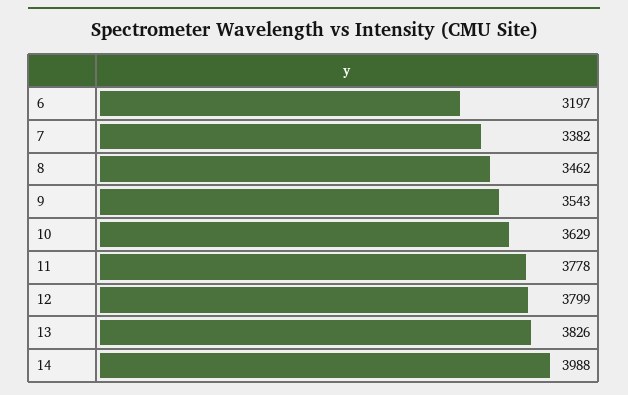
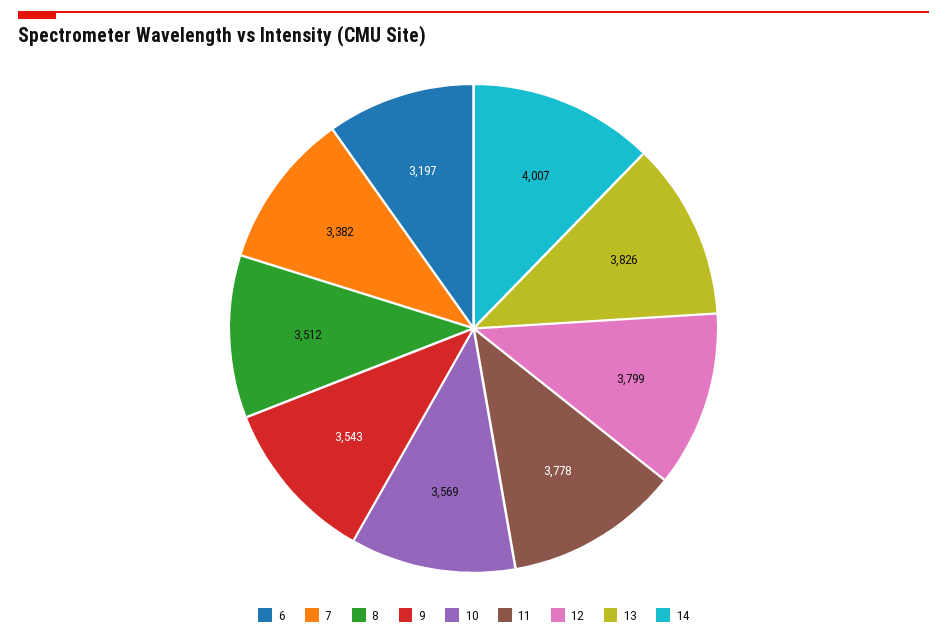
8: 3462 -> 3512
10: 3629 -> 3569
14: 3988 -> 4007

